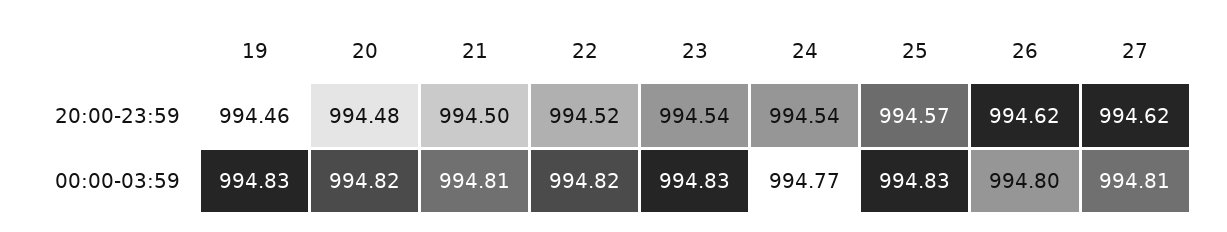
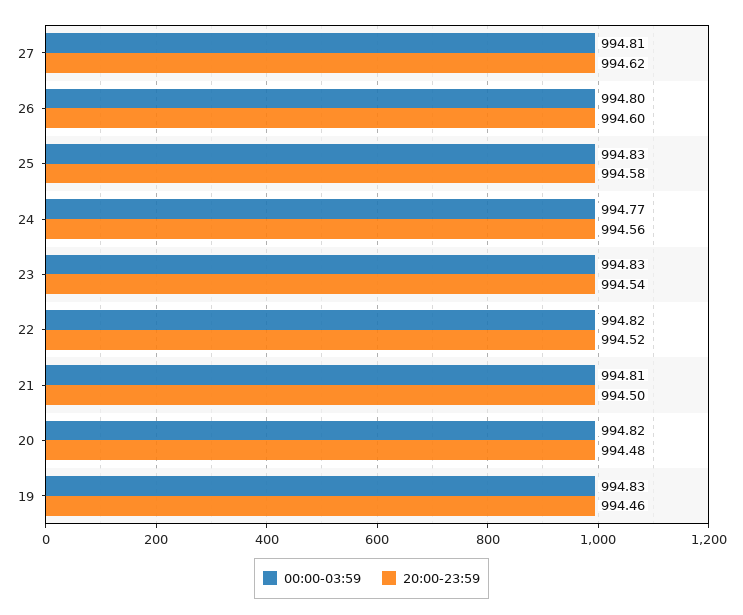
20:00-23:59, 24: 994.54 -> 994.56
20:00-23:59, 25: 994.57 -> 994.58
20:00-23:59, 26: 994.62 -> 994.6

